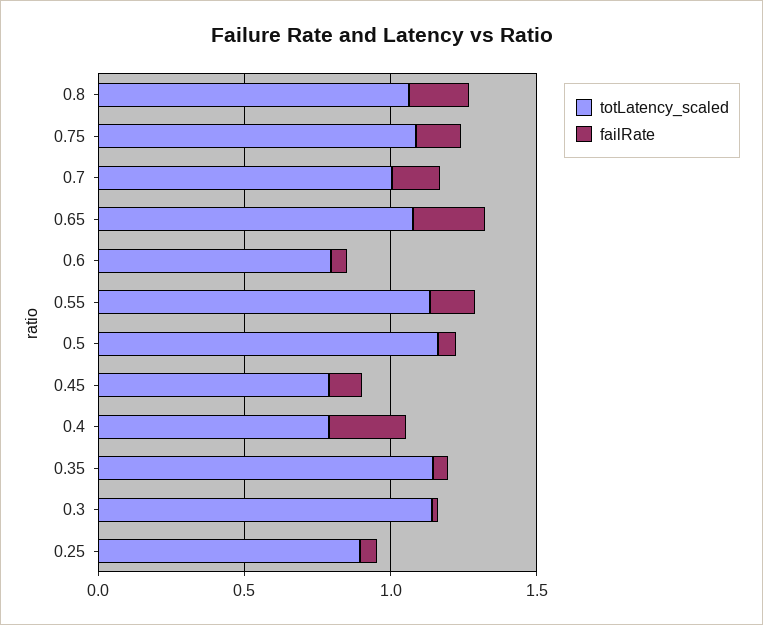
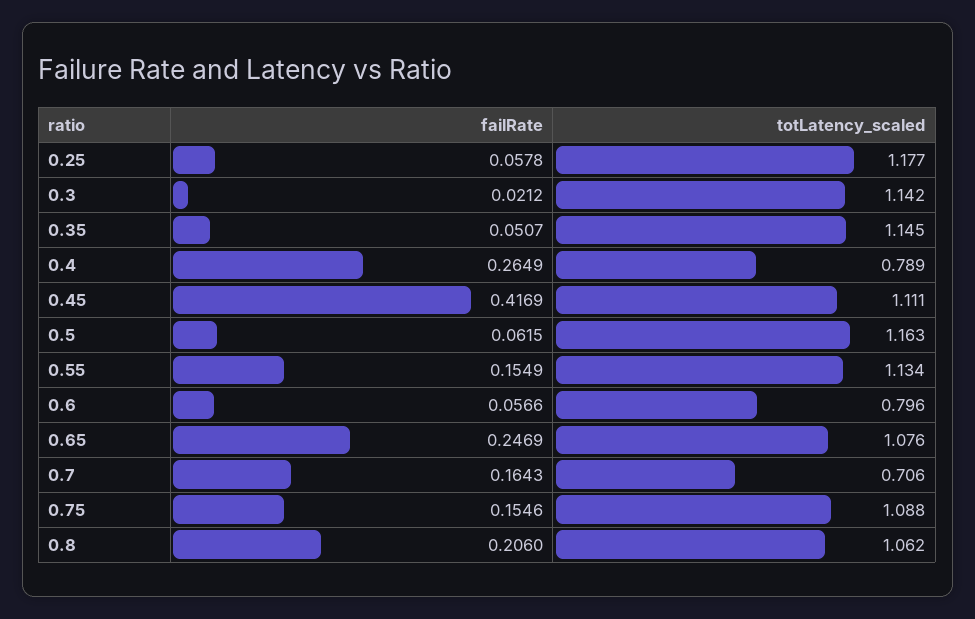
totLatency_scaled, 0.7: 1 -> 0.706
totLatency_scaled, 0.45: 0.8 -> 1.111
failRate, 0.45: 0.1 -> 0.4169
totLatency_scaled, 0.25: 0.9 -> 1.177

